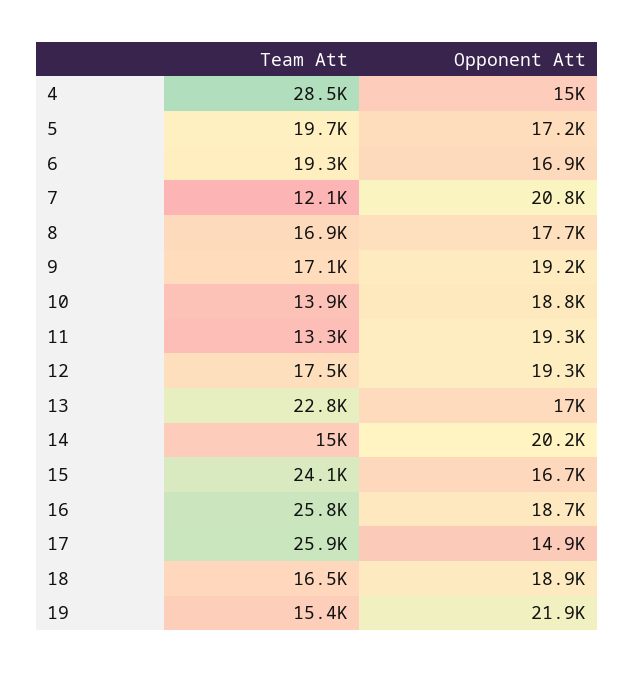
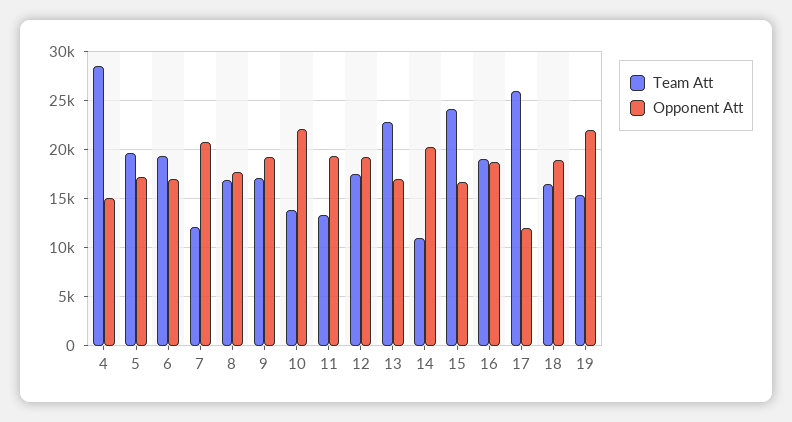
Opponent Att, 10: 18800 -> 22000
Team Att, 14: 15000 -> 11000
Team Att, 16: 25800 -> 19000
Opponent Att, 17: 14900 -> 12000

